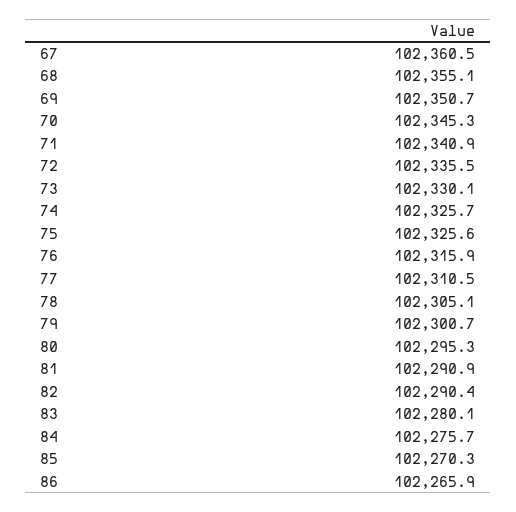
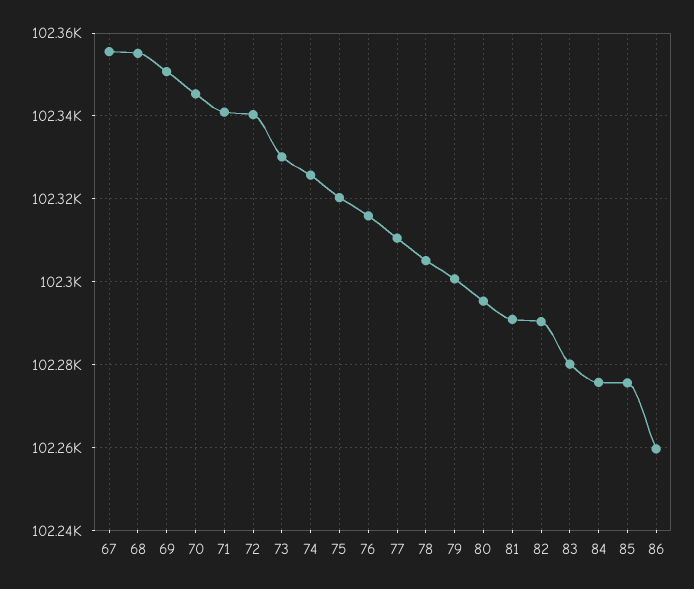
67: 102360.5 -> 102356
72: 102335.5 -> 102340
75: 102325.6 -> 102320
85: 102270.3 -> 102276
86: 102265.9 -> 102260

